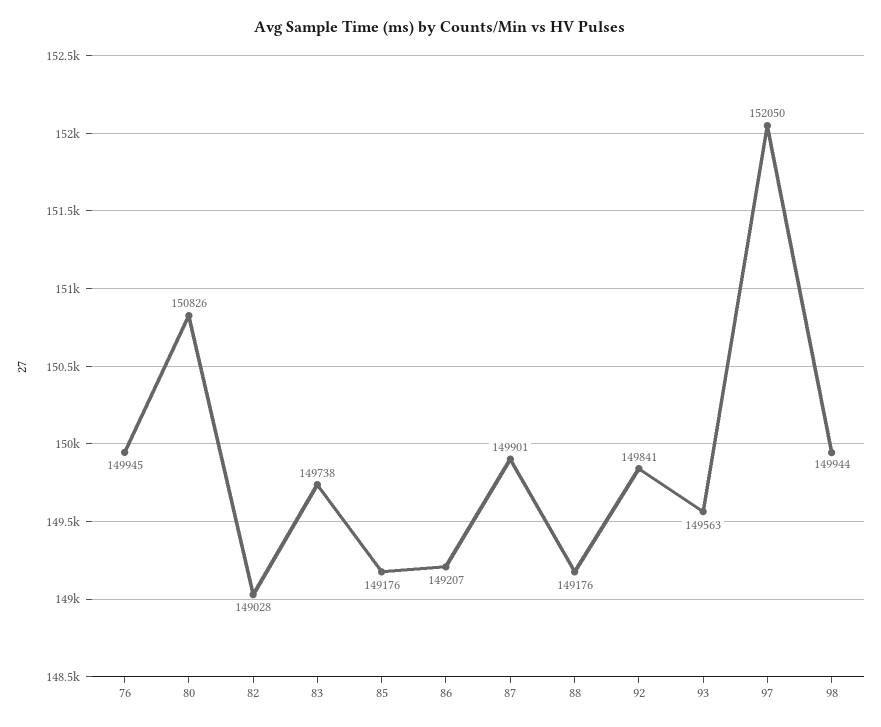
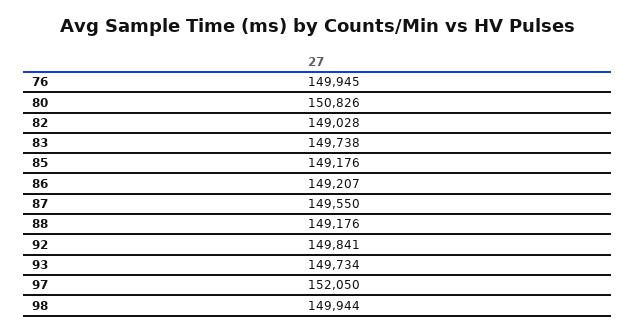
87: 149901 -> 149550
93: 149563 -> 149734

